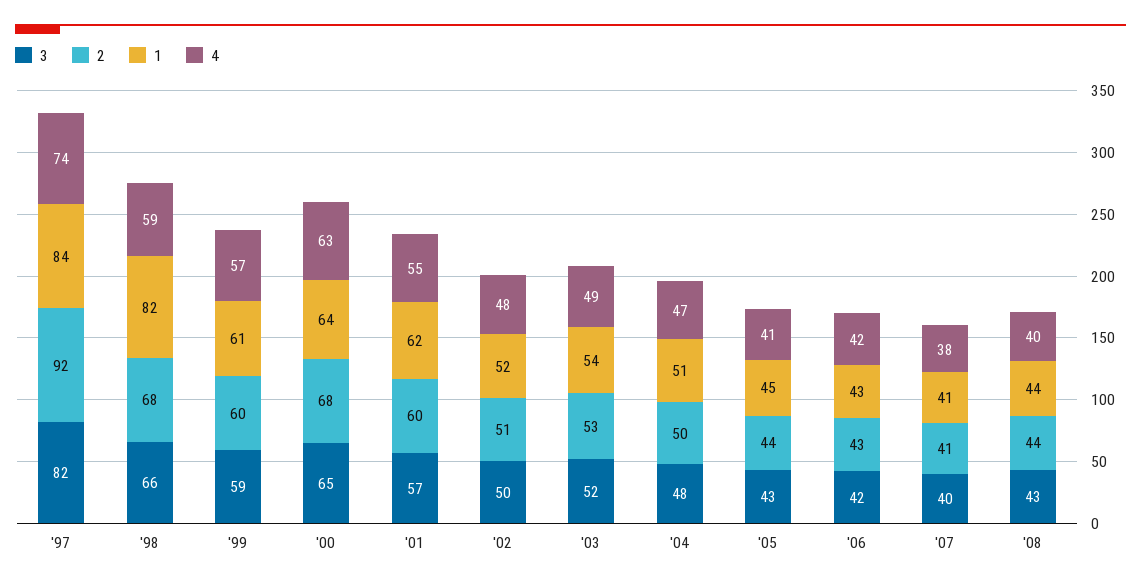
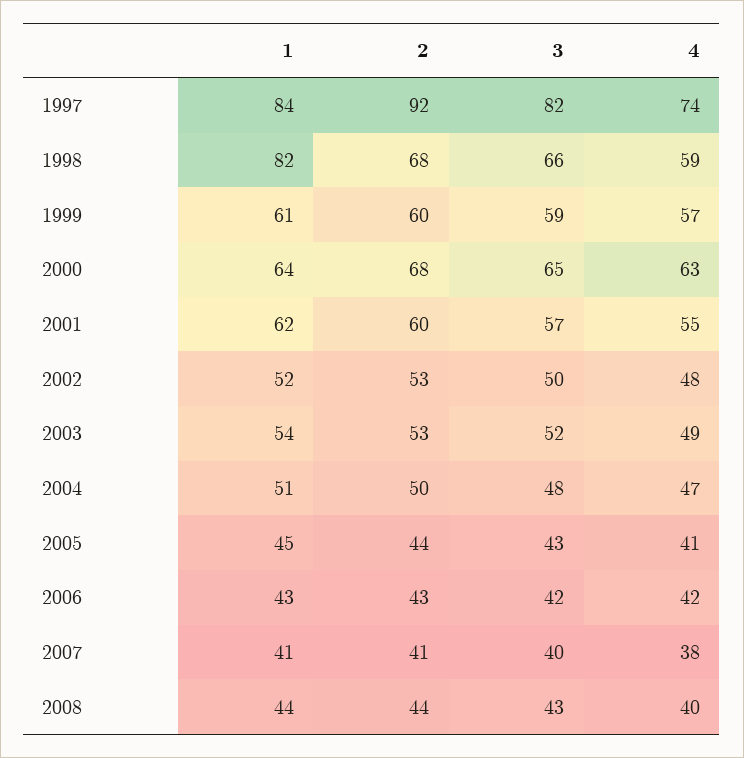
2, '02: 51 -> 53

